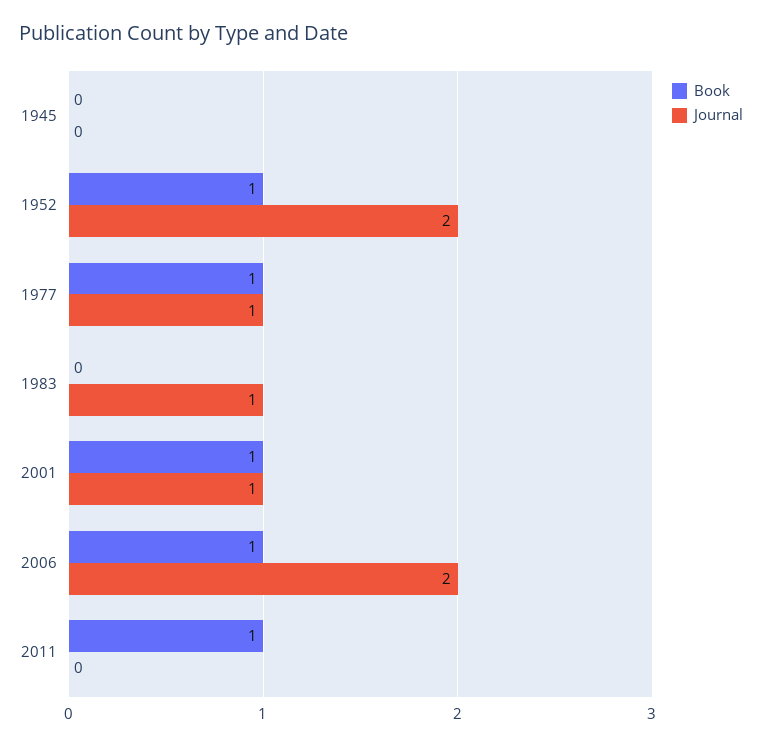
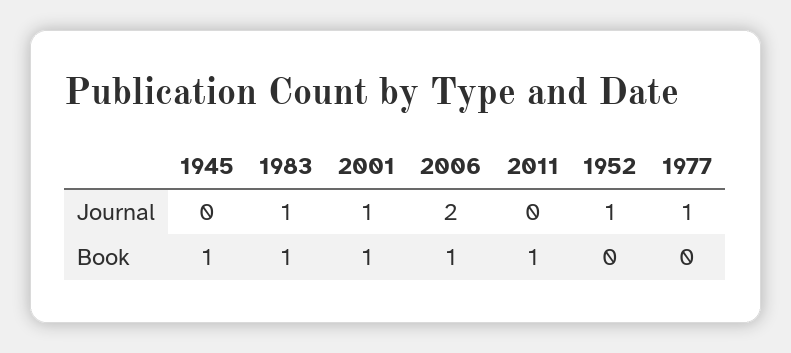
Book, 1945: 0 -> 1
Book, 1952: 1 -> 0
Journal, 1952: 2 -> 1
Book, 1977: 1 -> 0
Book, 1983: 0 -> 1

